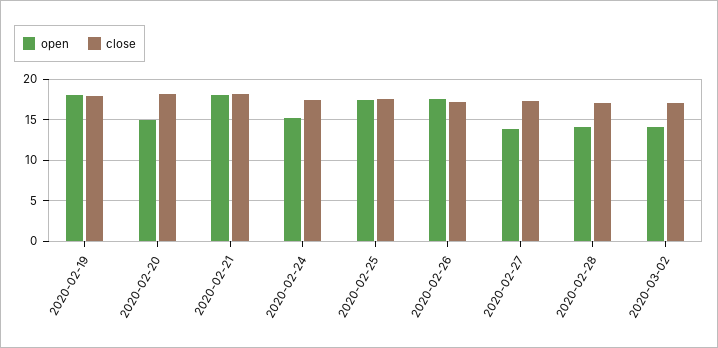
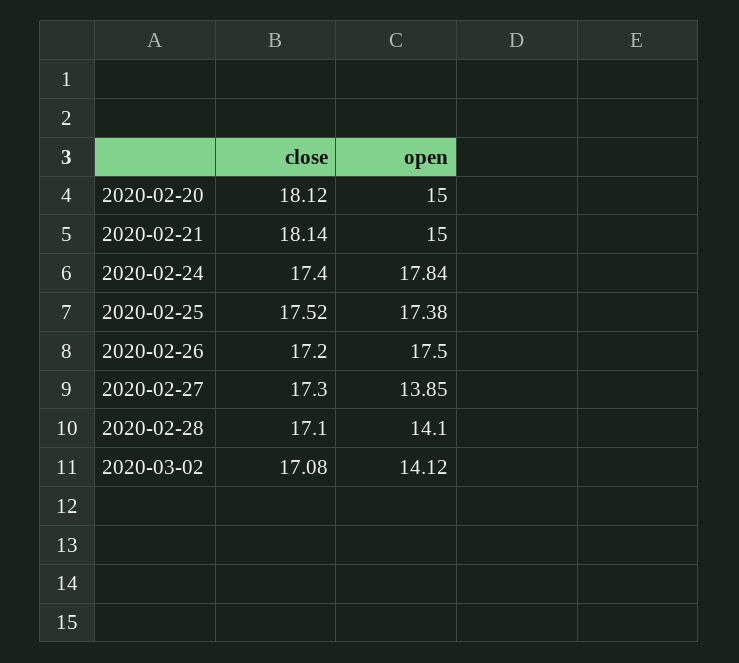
open, 2020-02-19: 18 -> none
close, 2020-02-19: 18 -> none
open, 2020-02-21: 18 -> 15
open, 2020-02-24: 15 -> 17.84

